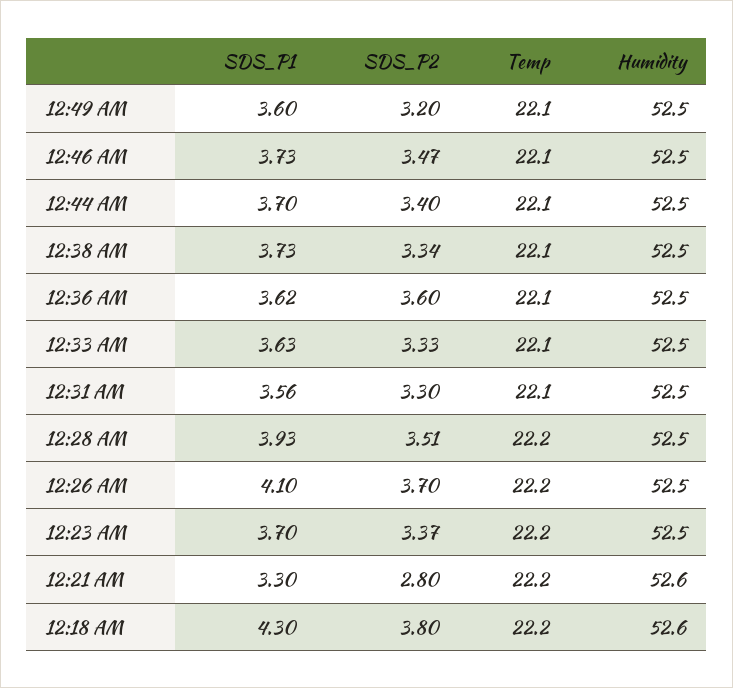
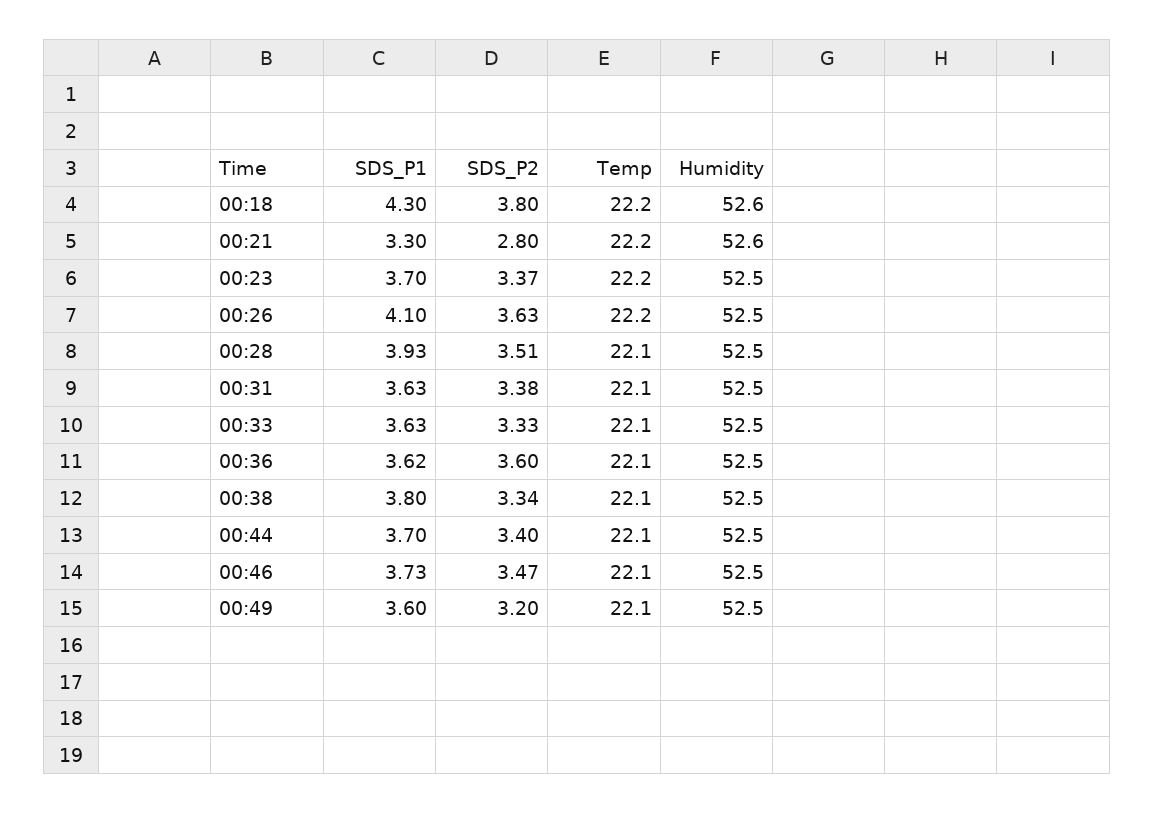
SDS_P1, 12:38 AM: 3.73 -> 3.8
SDS_P1, 12:31 AM: 3.56 -> 3.63
SDS_P2, 12:31 AM: 3.3 -> 3.38
Temp, 12:28 AM: 22.2 -> 22.1
SDS_P2, 12:26 AM: 3.7 -> 3.63

